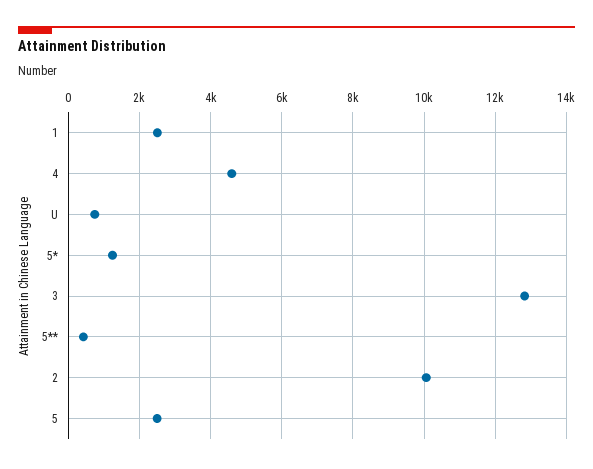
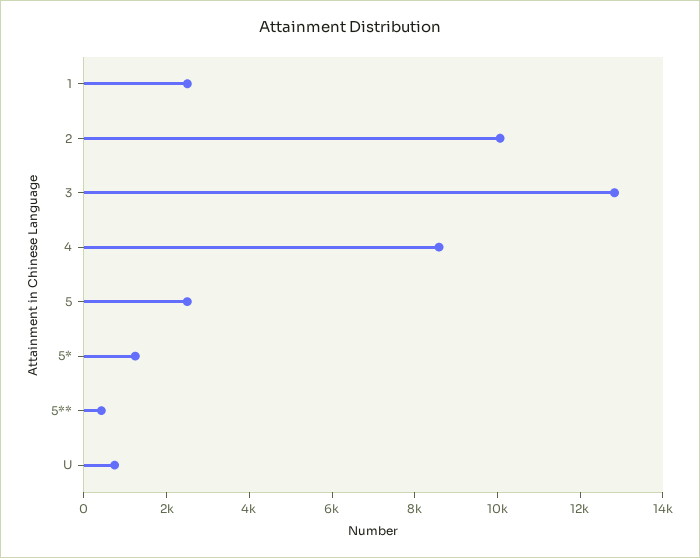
4: 4600 -> 8500

